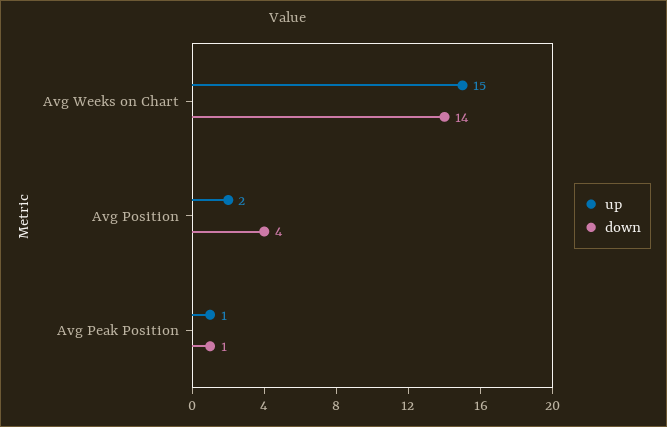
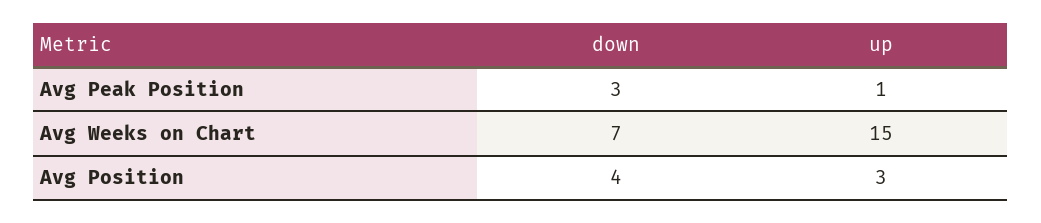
down, Avg Weeks on Chart: 14 -> 7
up, Avg Position: 2 -> 3
down, Avg Peak Position: 1 -> 3

